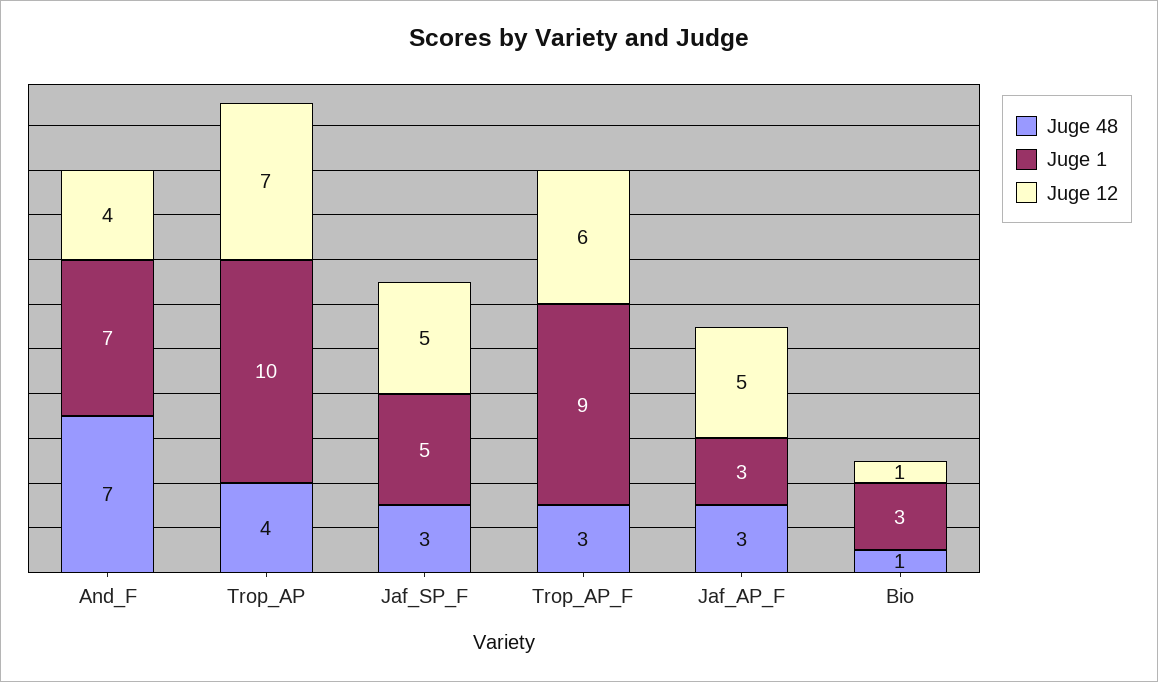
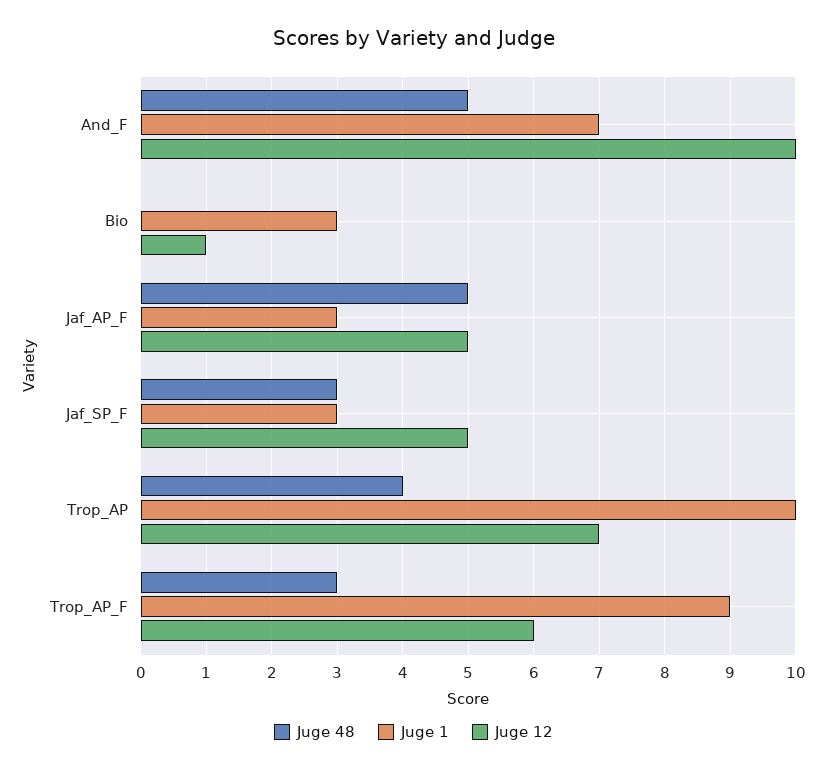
Juge 48, And_F: 7 -> 5
Juge 12, And_F: 4 -> 10
Juge 1, Jaf_SP_F: 5 -> 3
Juge 48, Jaf_AP_F: 3 -> 5
Juge 48, Bio: 1 -> 0

